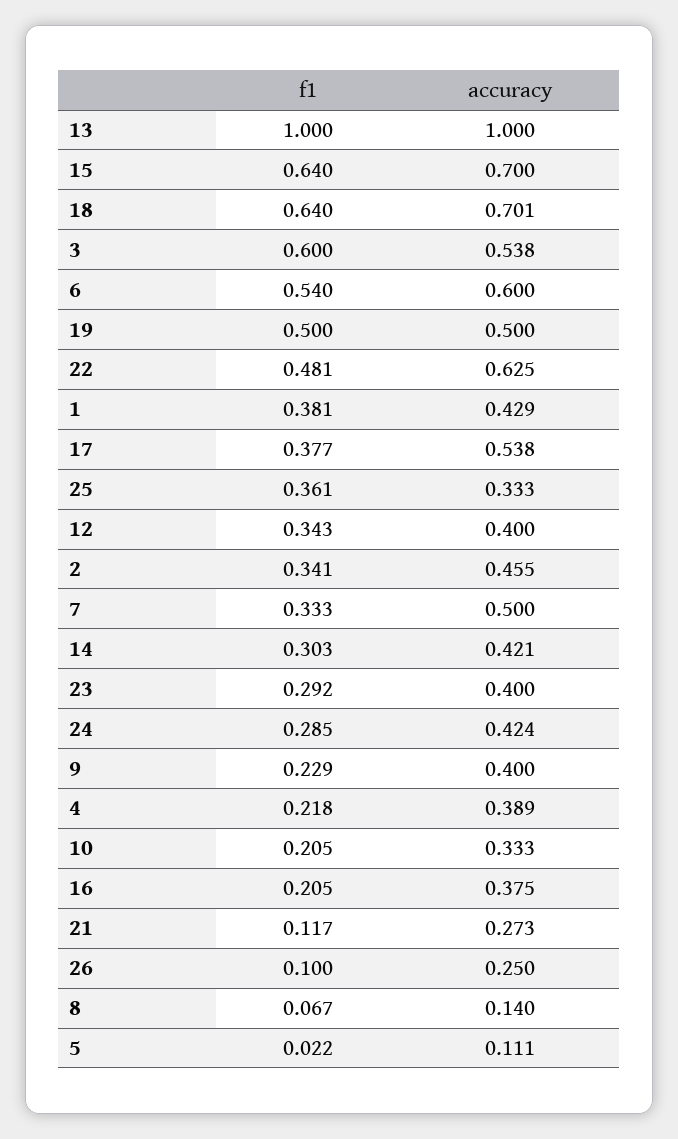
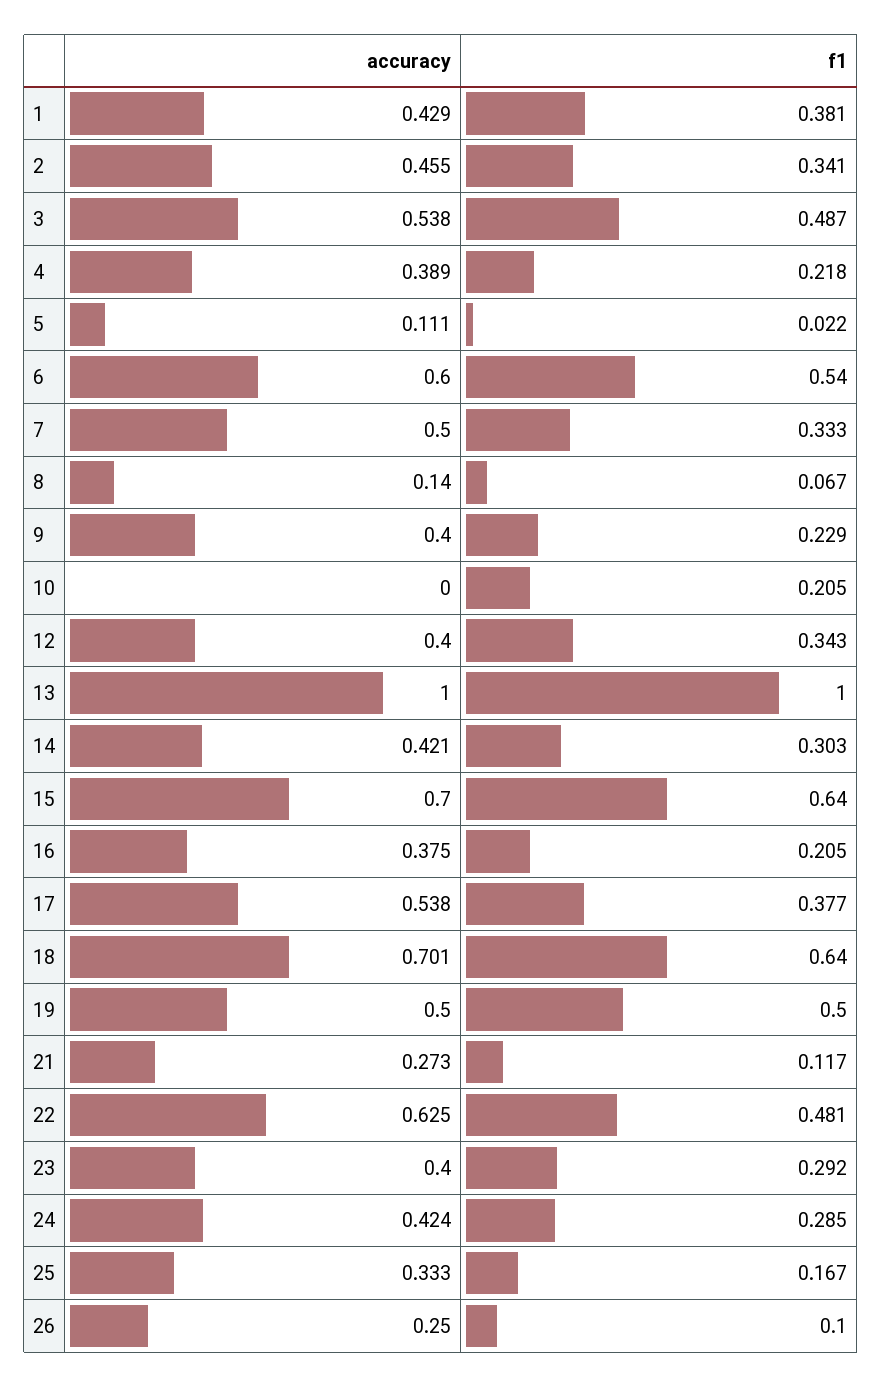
f1, 3: 0.6 -> 0.487
f1, 25: 0.361 -> 0.167
accuracy, 10: 0.333 -> 0

